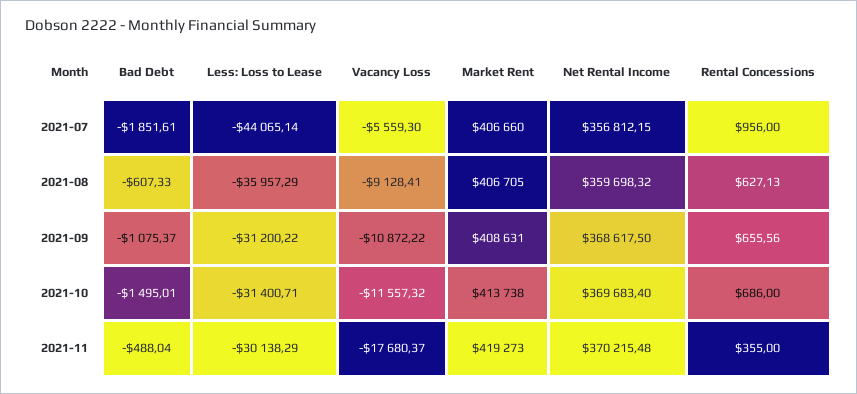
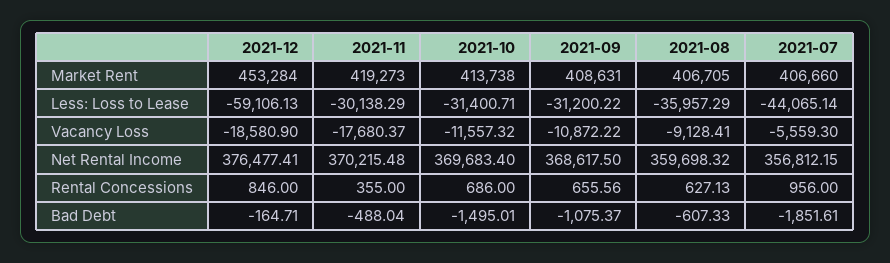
Market Rent, 2021-12: none -> 453284
Less: Loss to Lease, 2021-12: none -> -59106.13
Vacancy Loss, 2021-12: none -> -18580.9
Net Rental Income, 2021-12: none -> 376477.41
Rental Concessions, 2021-12: none -> 846
Bad Debt, 2021-12: none -> -164.71

